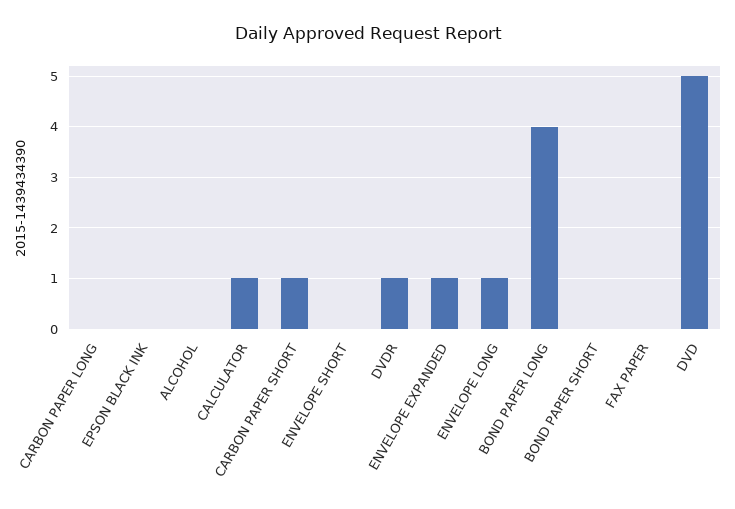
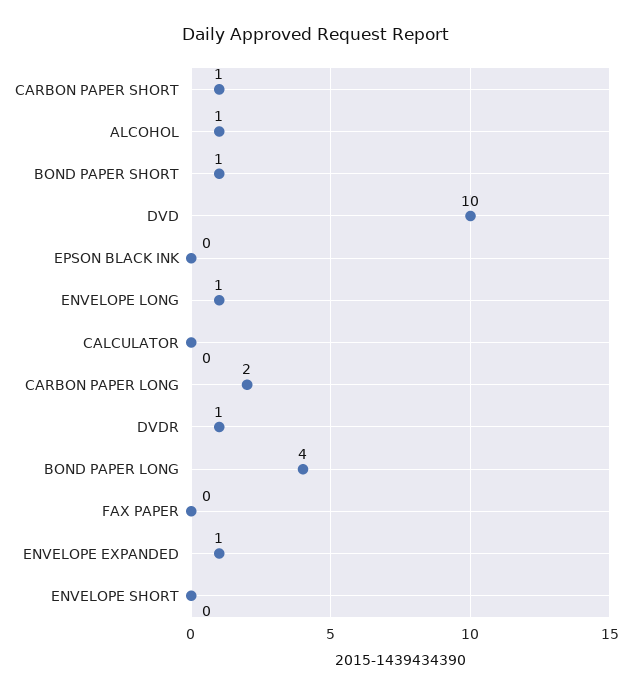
CARBON PAPER LONG: 0 -> 2
ALCOHOL: 0 -> 1
CALCULATOR: 1 -> 0
BOND PAPER SHORT: 0 -> 1
DVD: 5 -> 10

